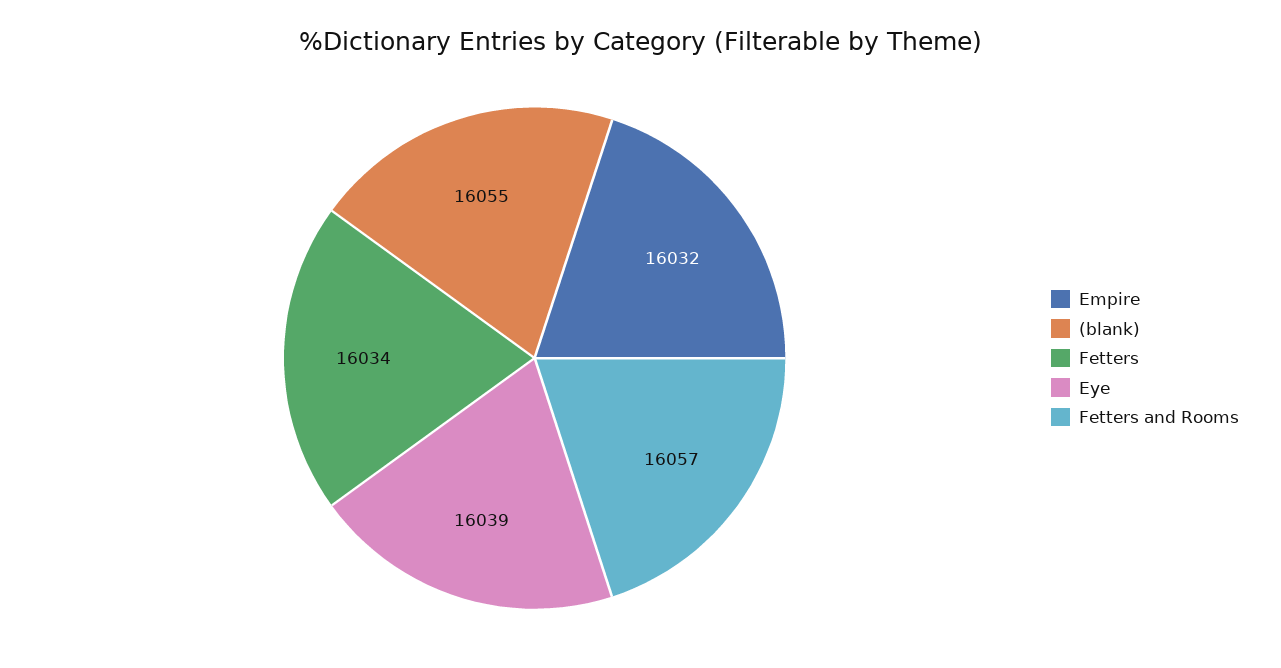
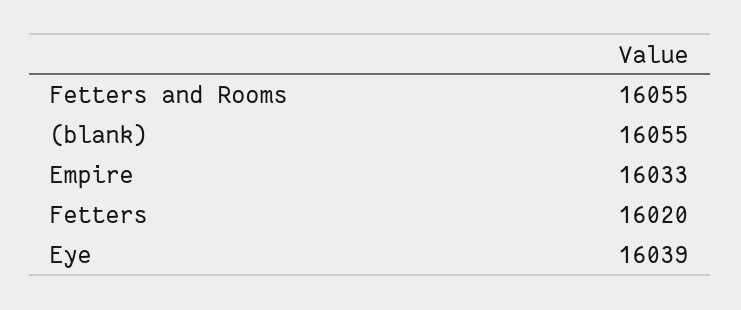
Empire: 16032 -> 16033
Fetters: 16034 -> 16020
Fetters and Rooms: 16057 -> 16055

